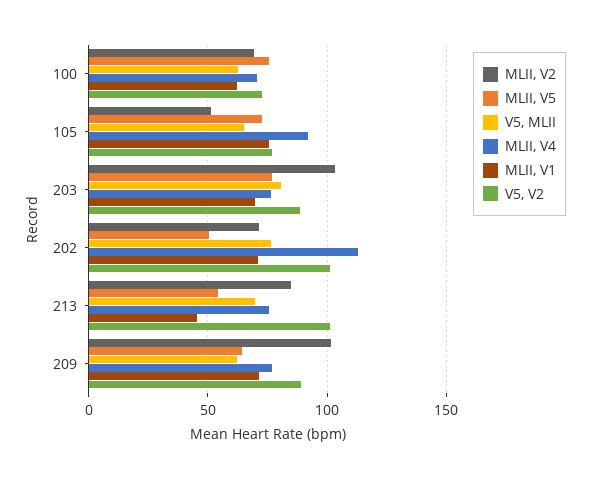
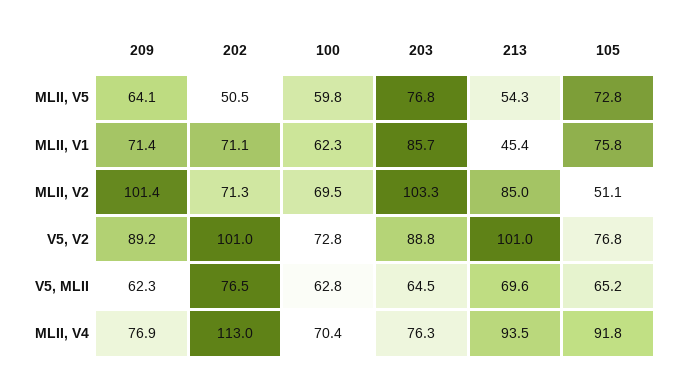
MLII, V5, 100: 75 -> 59.8
V5, MLII, 203: 80 -> 64.5
MLII, V1, 203: 70 -> 85.7
MLII, V4, 213: 75 -> 93.5

